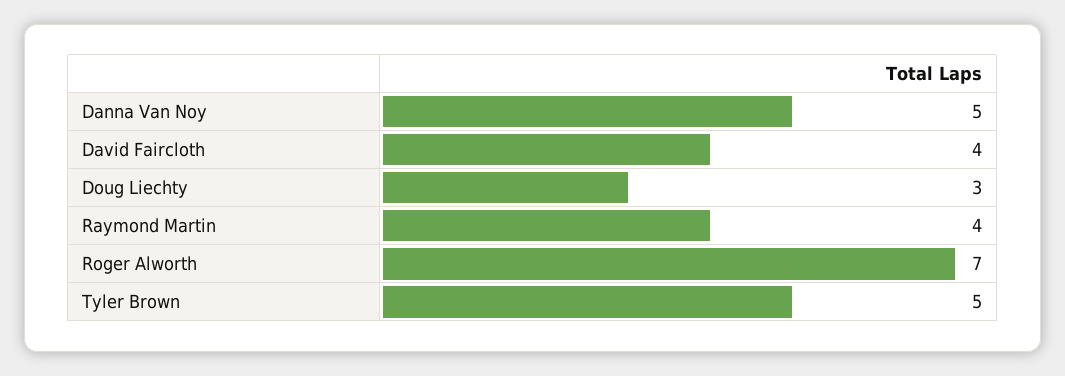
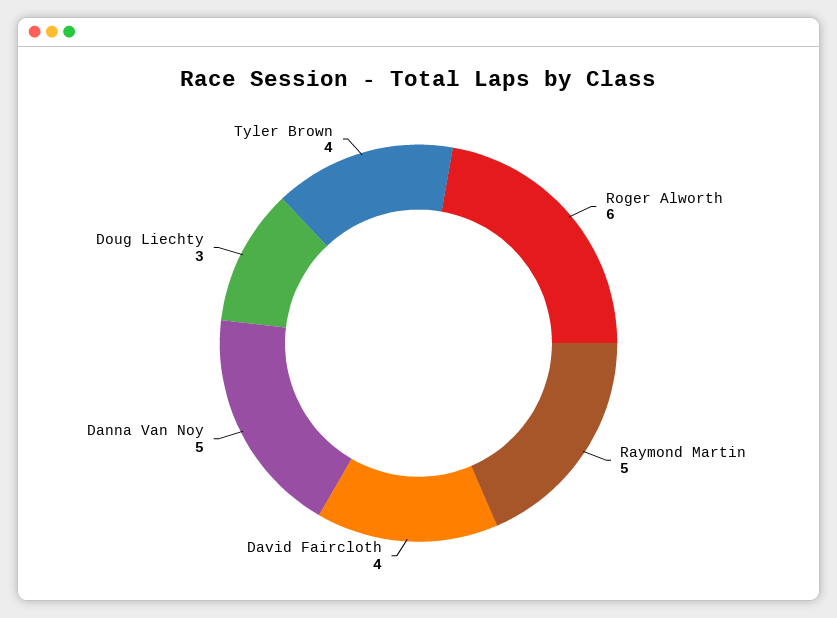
Raymond Martin: 4 -> 5
Roger Alworth: 7 -> 6
Tyler Brown: 5 -> 4

